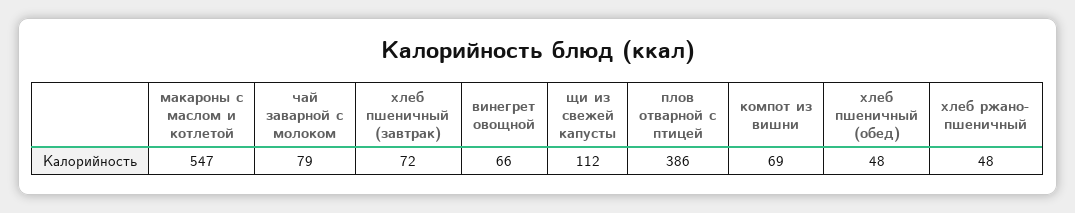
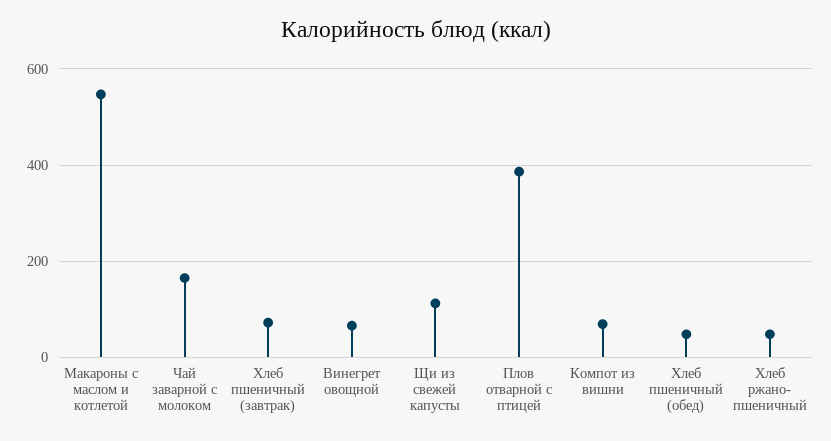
чай заварной с молоком: 79 -> 160

